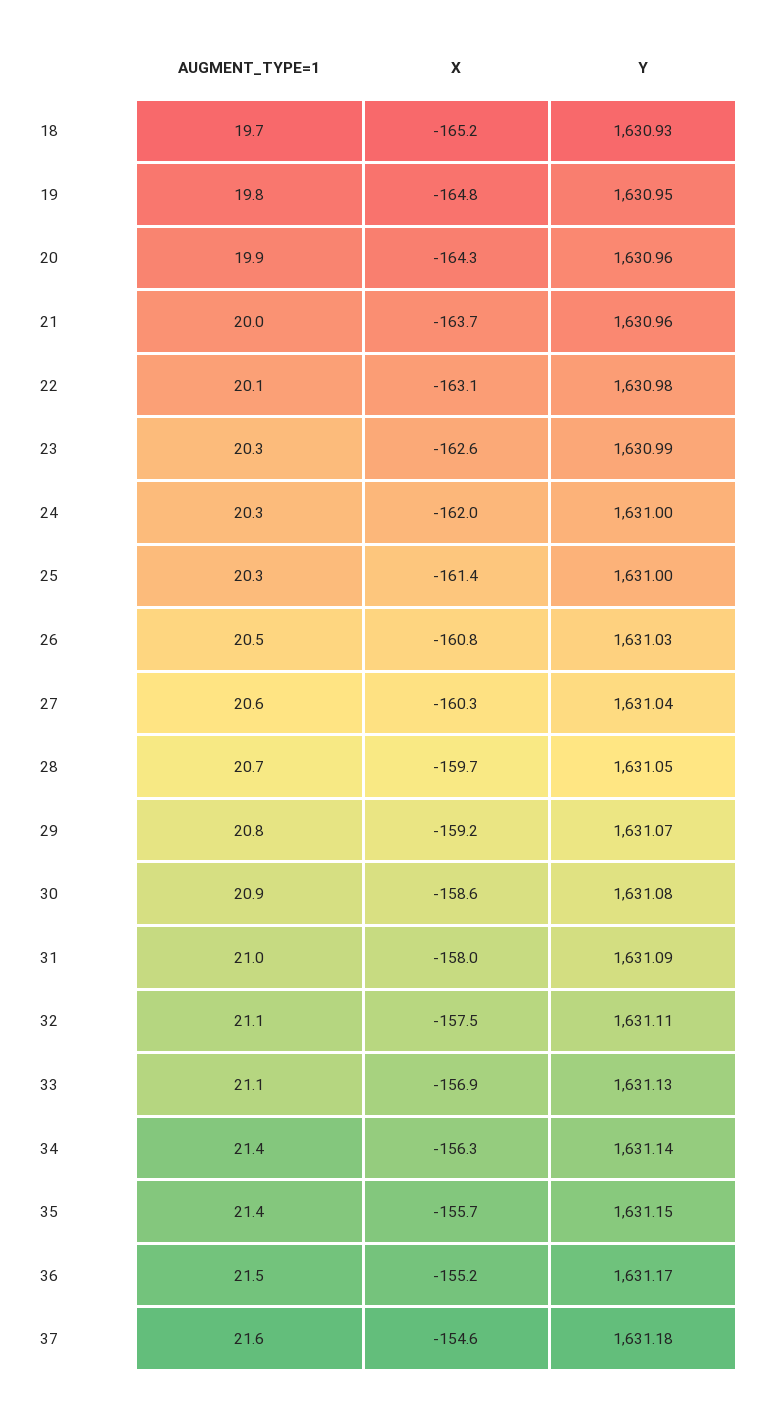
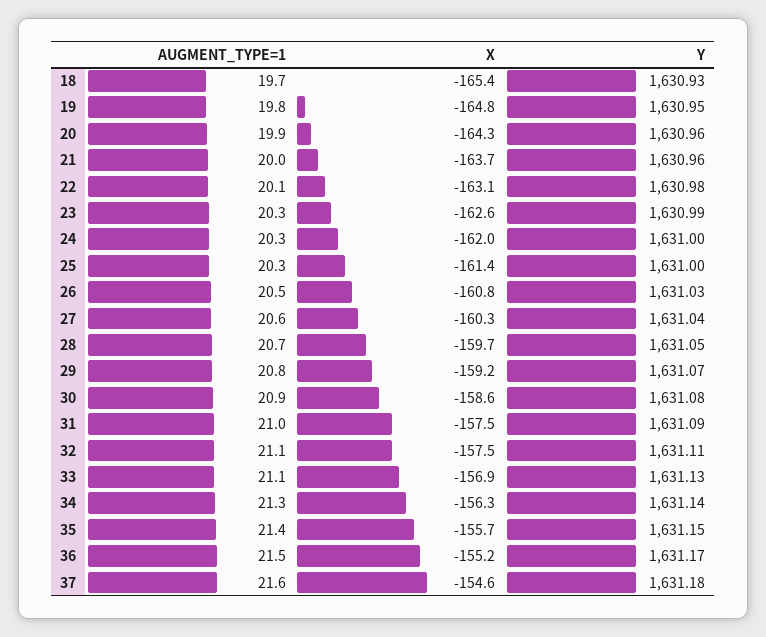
X, 18: -165.2 -> -165.4
X, 31: -158 -> -157.5
AUGMENT_TYPE=1, 34: 21.4 -> 21.3

